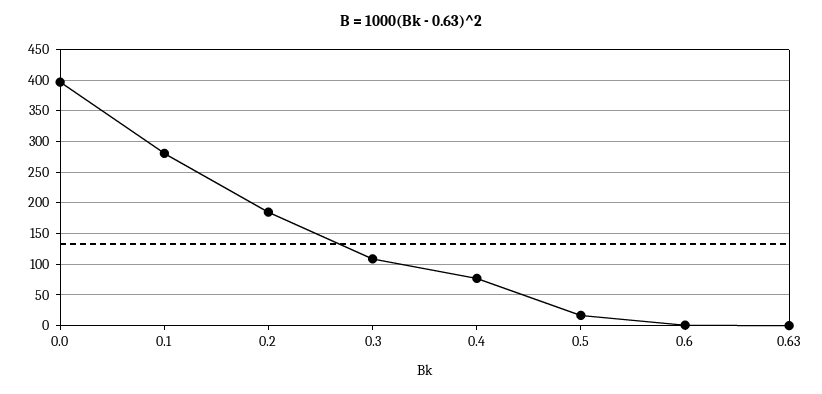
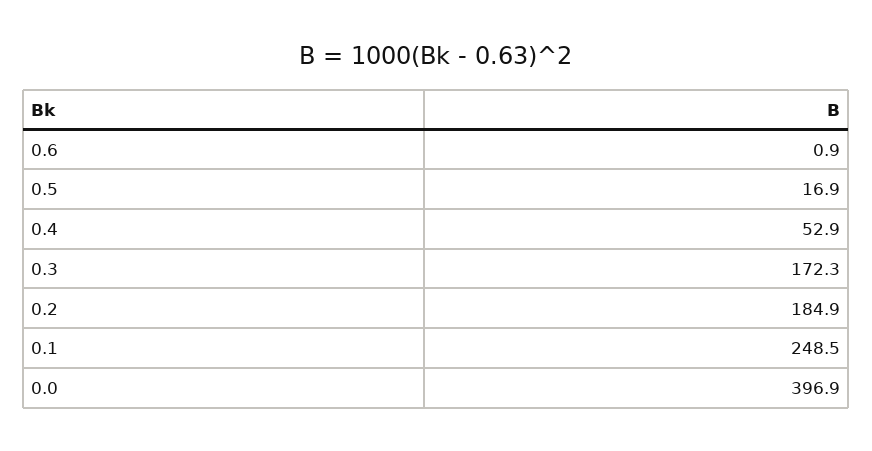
0.1: 280 -> 248.5
0.3: 110 -> 172.3
0.4: 80 -> 52.9
0.63: 0 -> none

